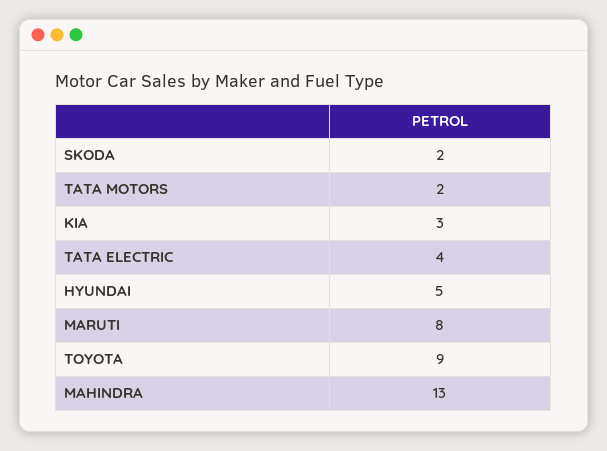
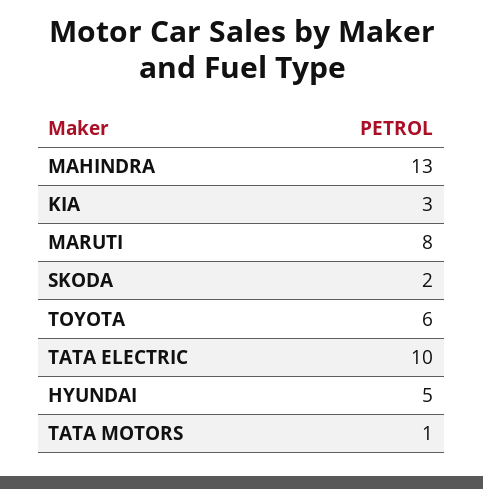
TATA MOTORS: 2 -> 1
TATA ELECTRIC: 4 -> 10
TOYOTA: 9 -> 6

